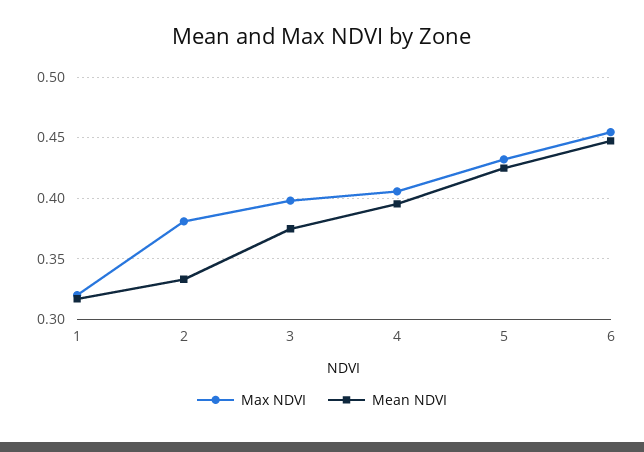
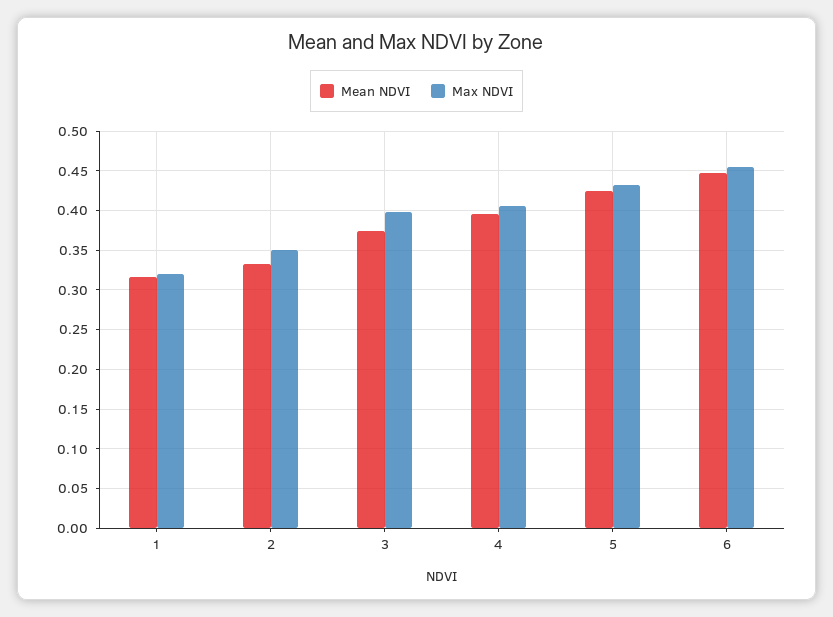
Max NDVI, 2: 0.38 -> 0.35

